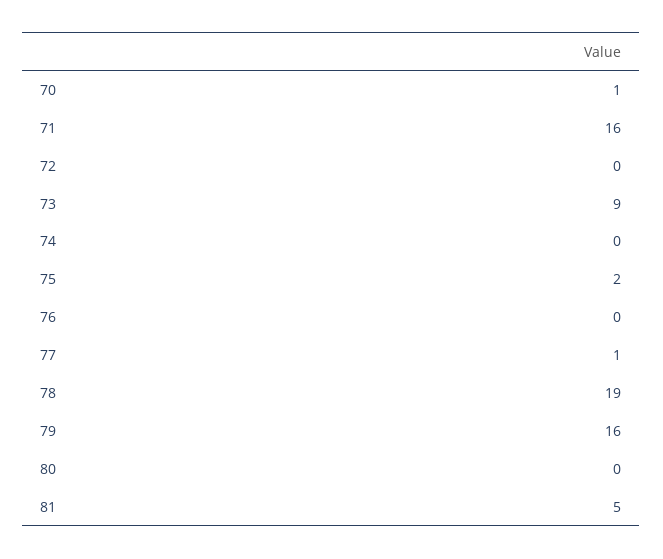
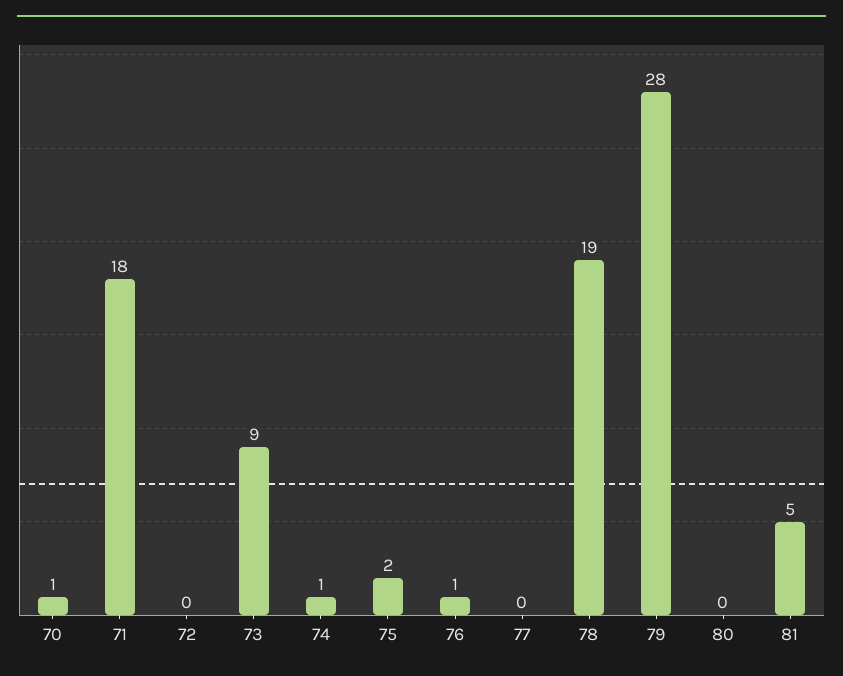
71: 16 -> 18
74: 0 -> 1
76: 0 -> 1
77: 1 -> 0
79: 16 -> 28

